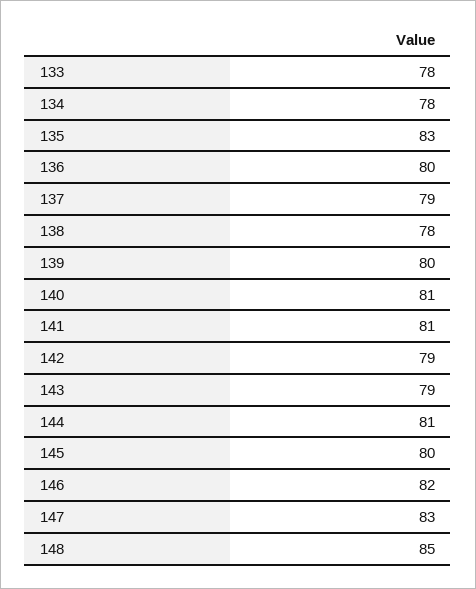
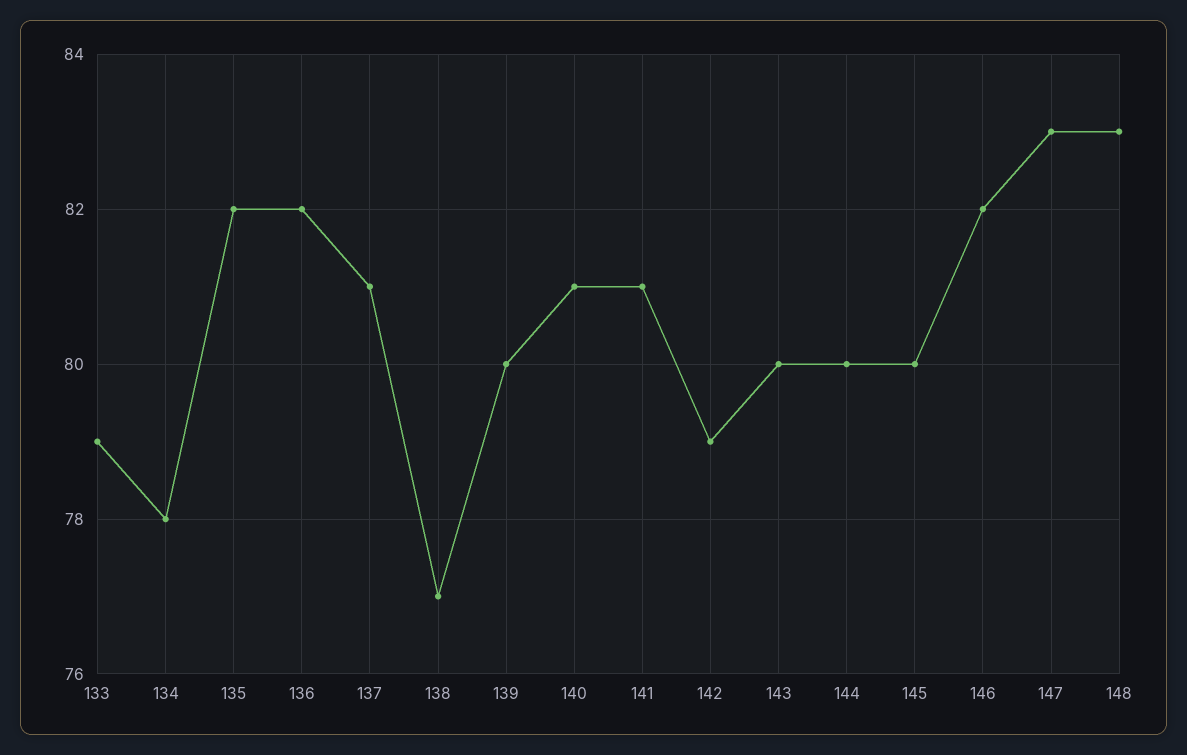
133: 78 -> 79
135: 83 -> 82
136: 80 -> 82
137: 79 -> 81
138: 78 -> 77
143: 79 -> 80
144: 81 -> 80
148: 85 -> 83

